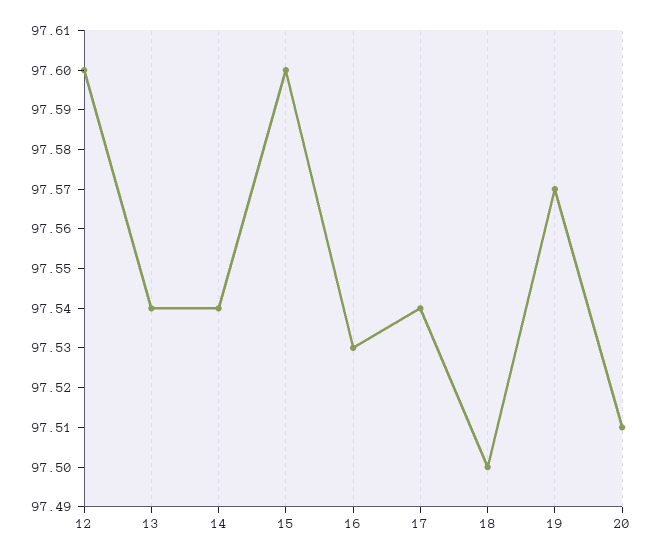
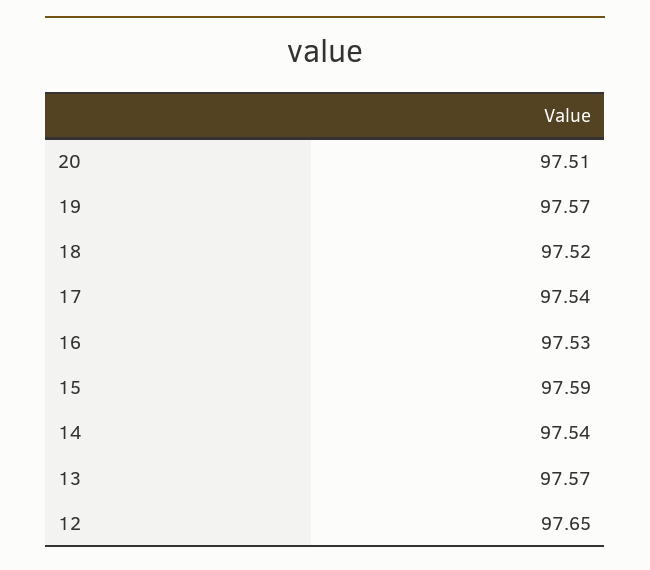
12: 97.6 -> 97.65
13: 97.54 -> 97.57
15: 97.6 -> 97.59
18: 97.5 -> 97.52

